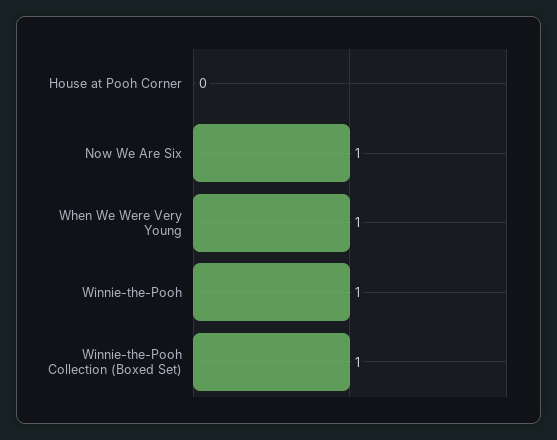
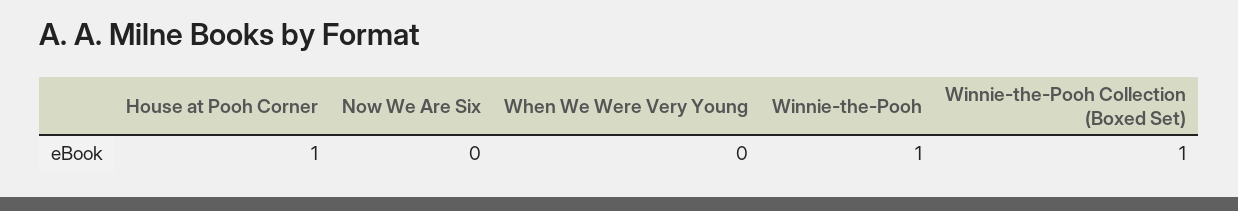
House at Pooh Corner: 0 -> 1
Now We Are Six: 1 -> 0
When We Were Very Young: 1 -> 0

